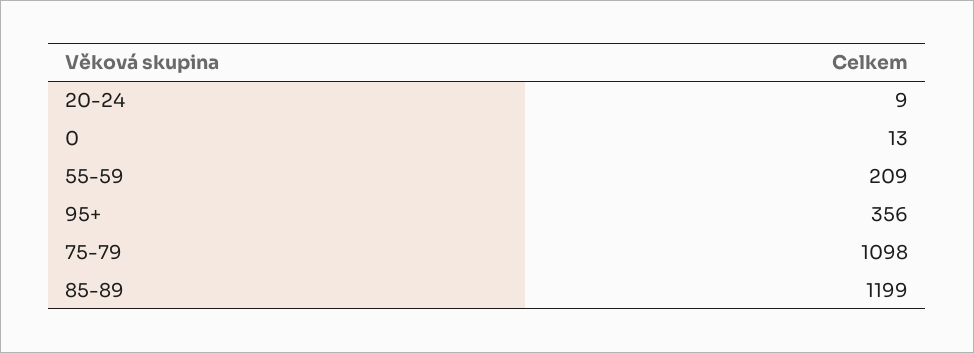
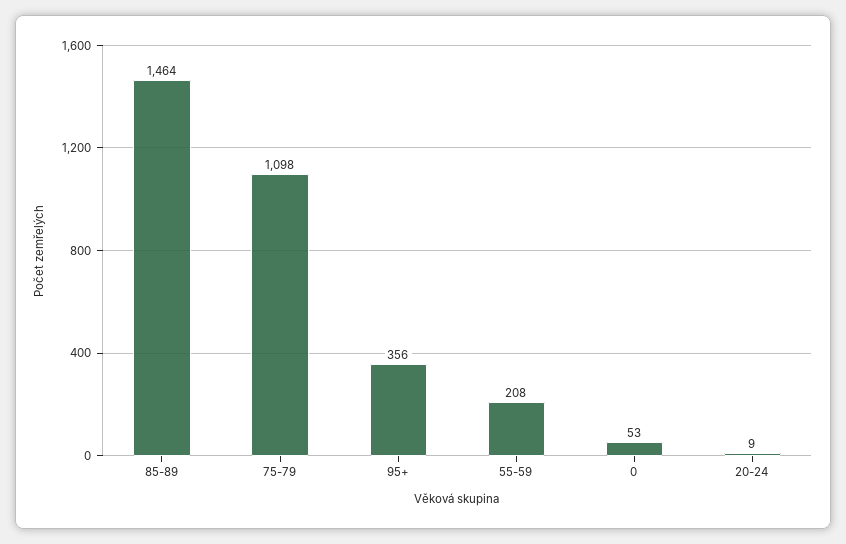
0: 13 -> 53
55-59: 209 -> 208
85-89: 1199 -> 1464

